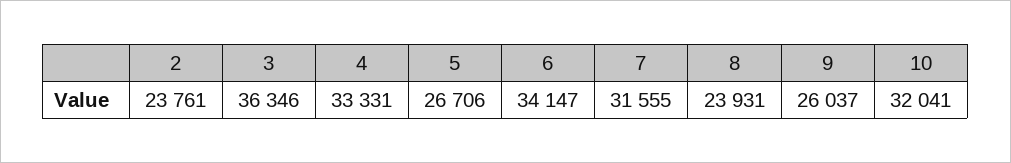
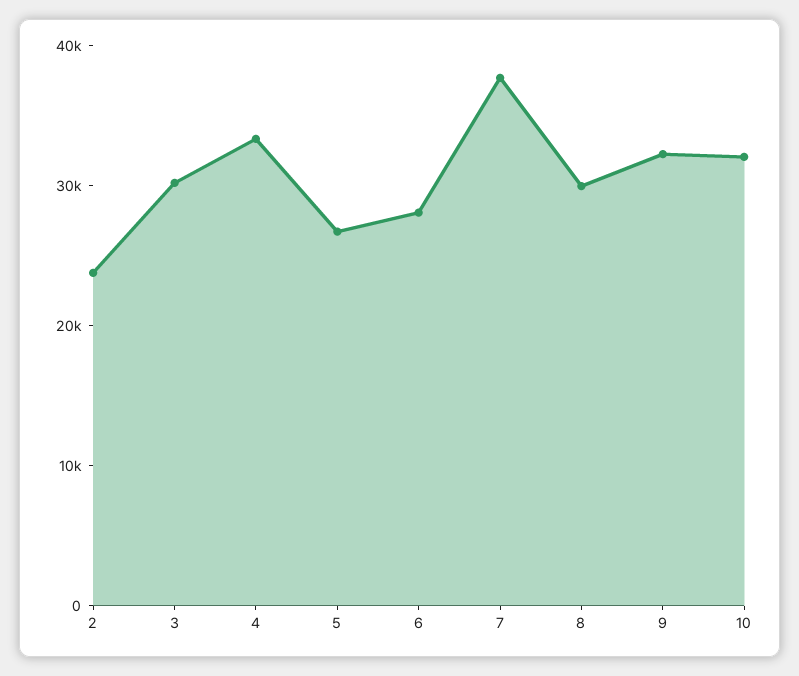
3: 36346 -> 30000
6: 34147 -> 28000
7: 31555 -> 38000
8: 23931 -> 30000
9: 26037 -> 32000

